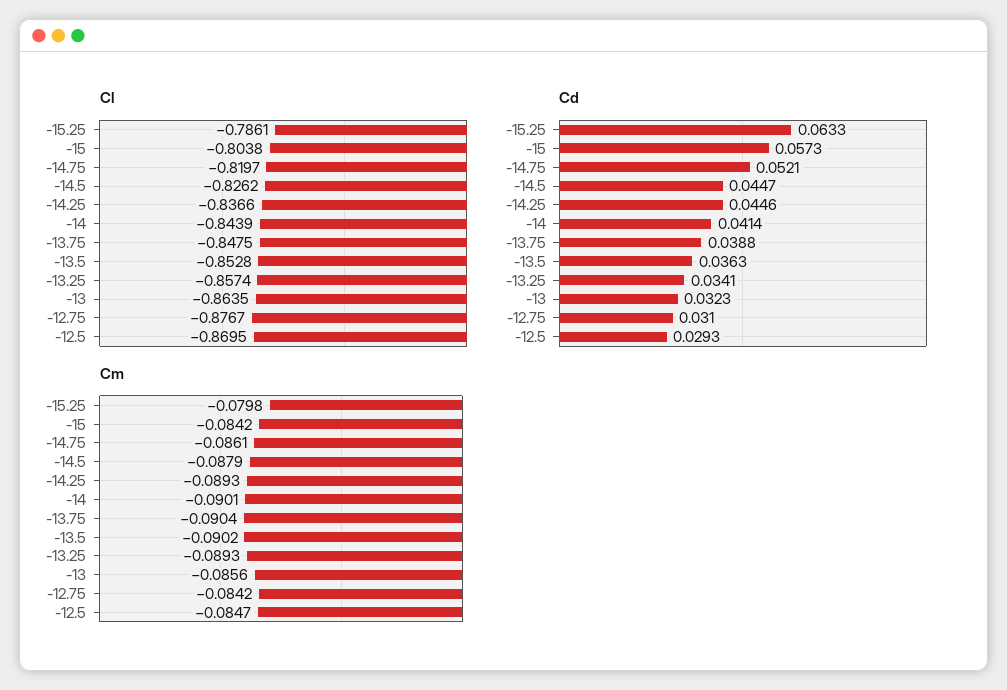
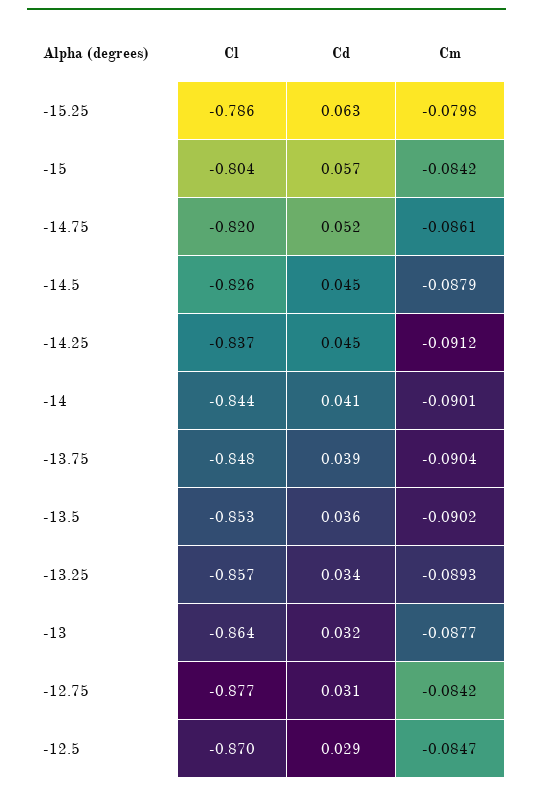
Cm, -14.25: -0.0893 -> -0.0912
Cm, -13: -0.0856 -> -0.0877

